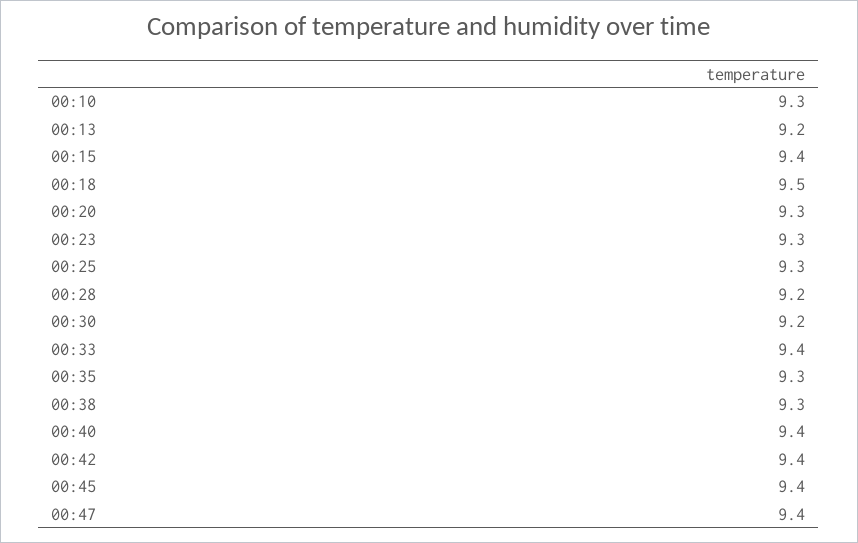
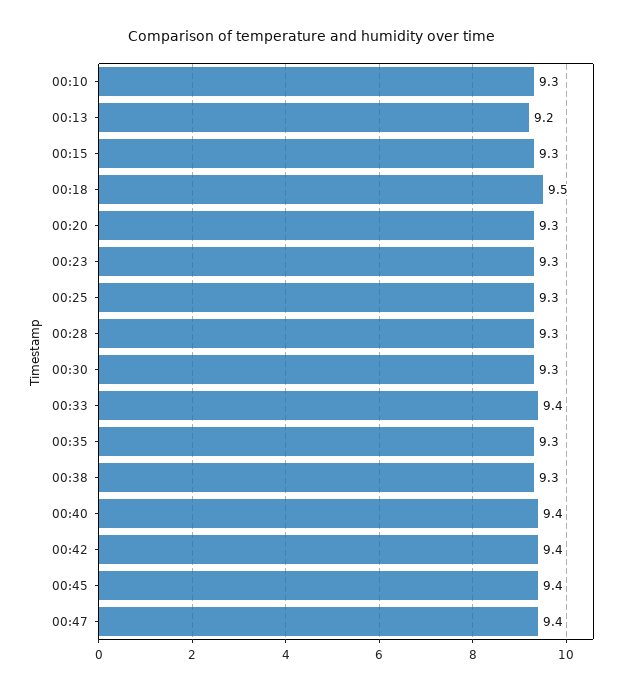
00:15: 9.4 -> 9.3
00:28: 9.2 -> 9.3
00:30: 9.2 -> 9.3

